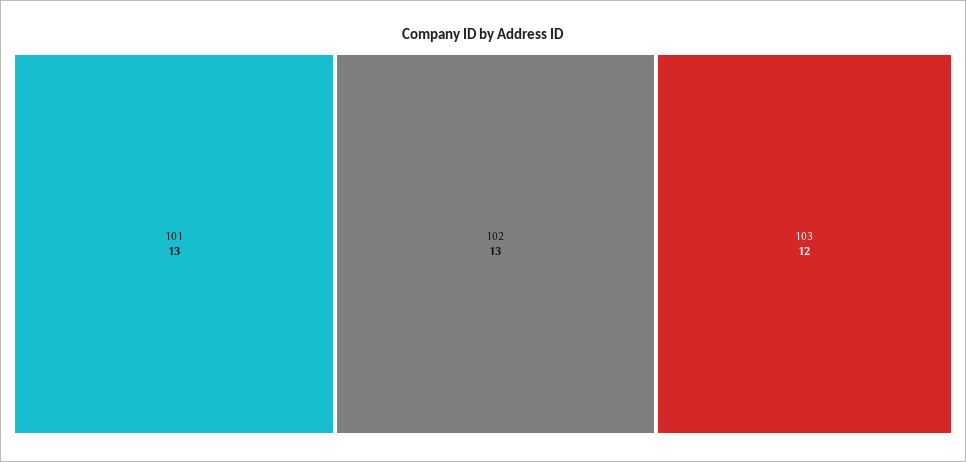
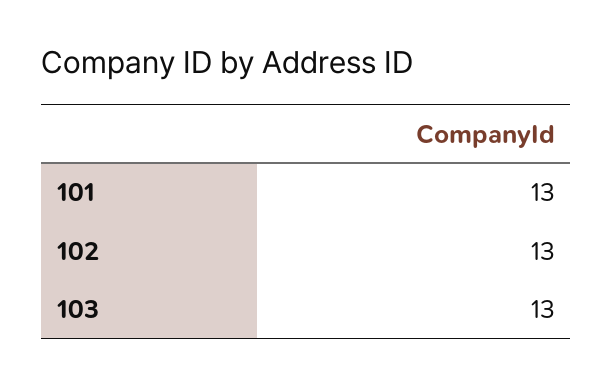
103: 12 -> 13

